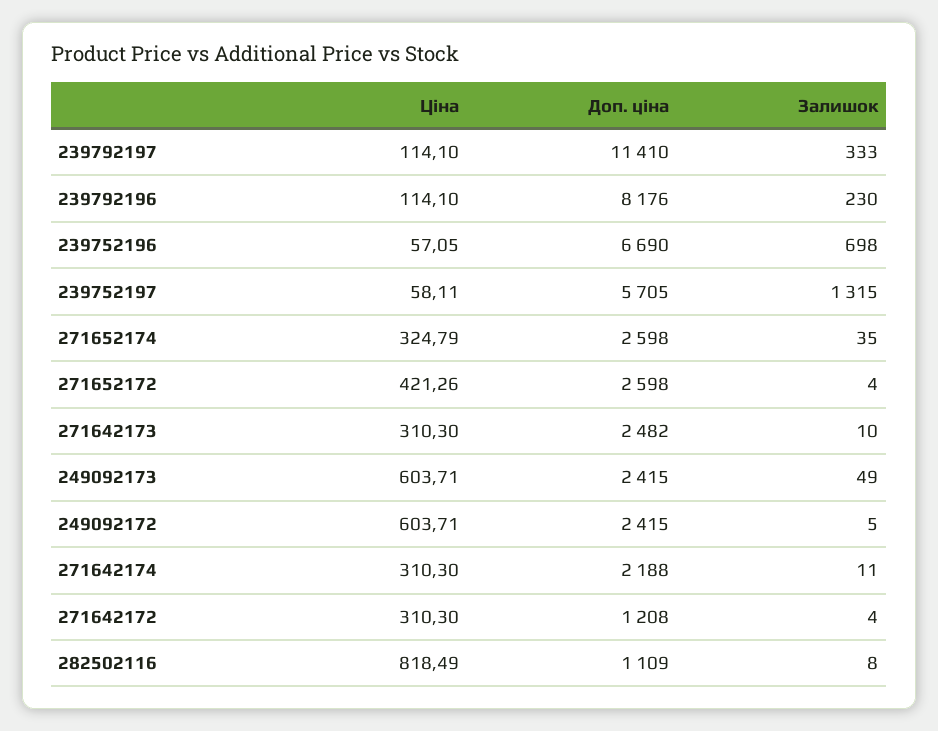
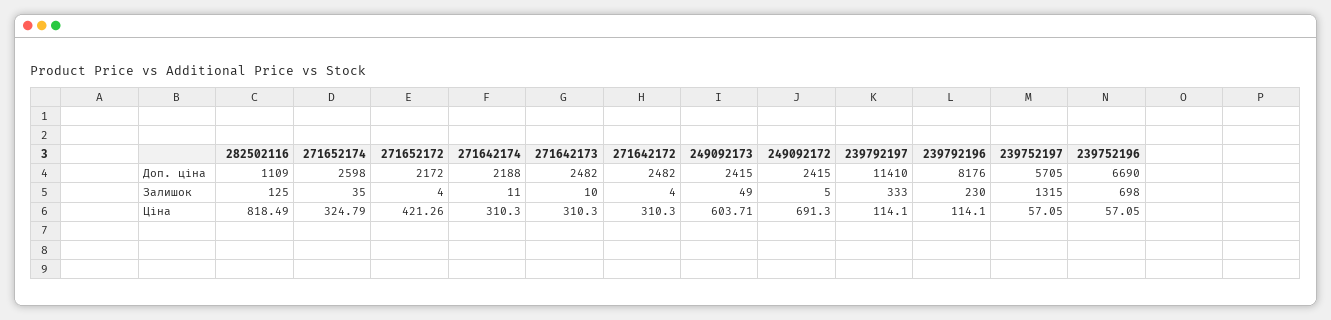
Ціна, 239752197: 58.11 -> 57.05
Доп. ціна, 271652172: 2598 -> 2172
Ціна, 249092172: 603.71 -> 691.3
Доп. ціна, 271642172: 1208 -> 2482
Залишок, 282502116: 8 -> 125

